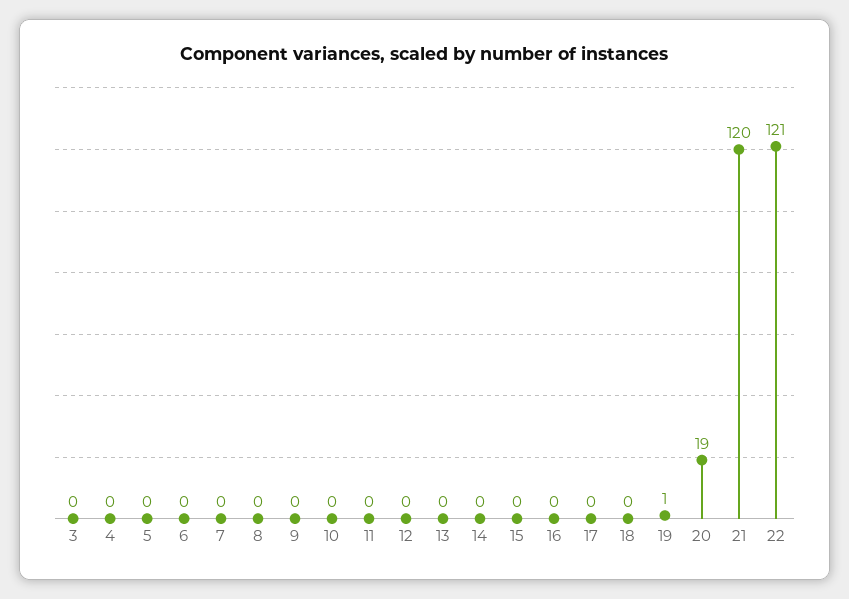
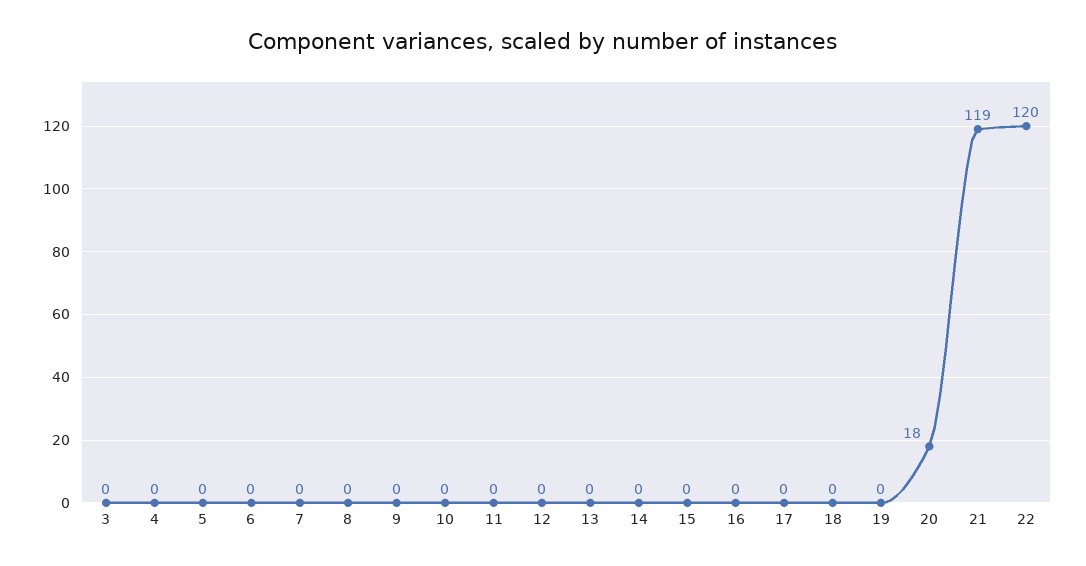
19: 1 -> 0
20: 19 -> 18
21: 120 -> 119
22: 121 -> 120

